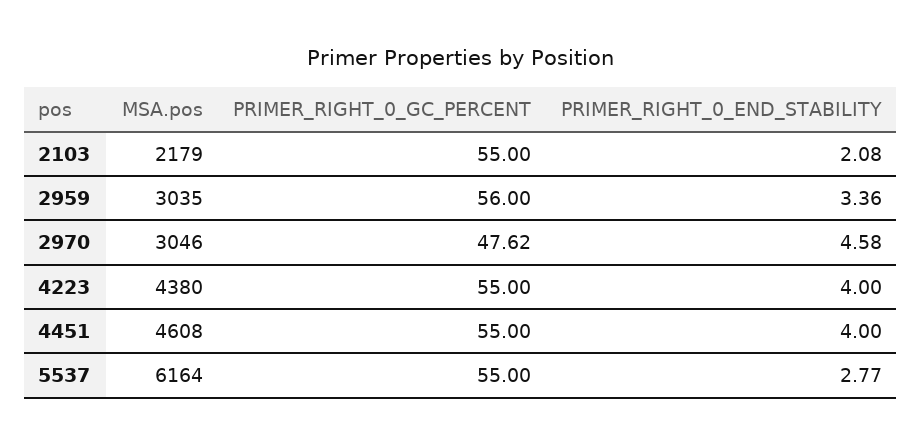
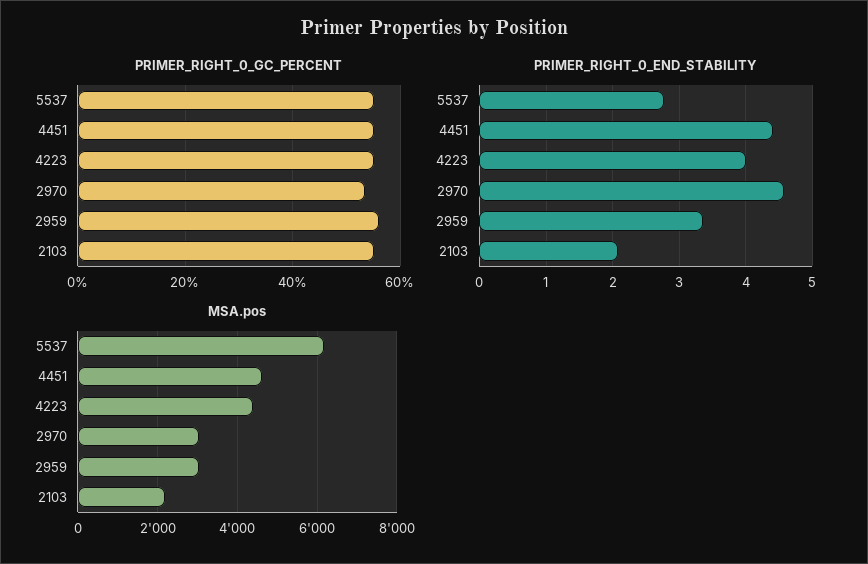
PRIMER_RIGHT_0_GC_PERCENT, 2970: 47.62 -> 54
PRIMER_RIGHT_0_END_STABILITY, 4451: 4 -> 4.4

